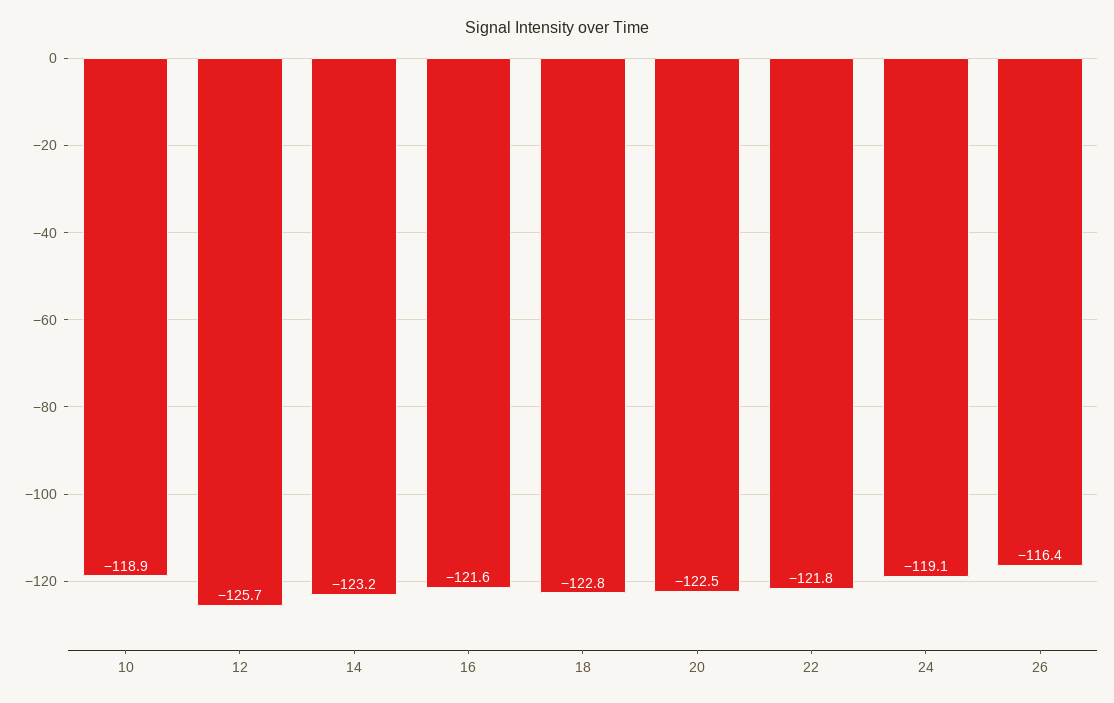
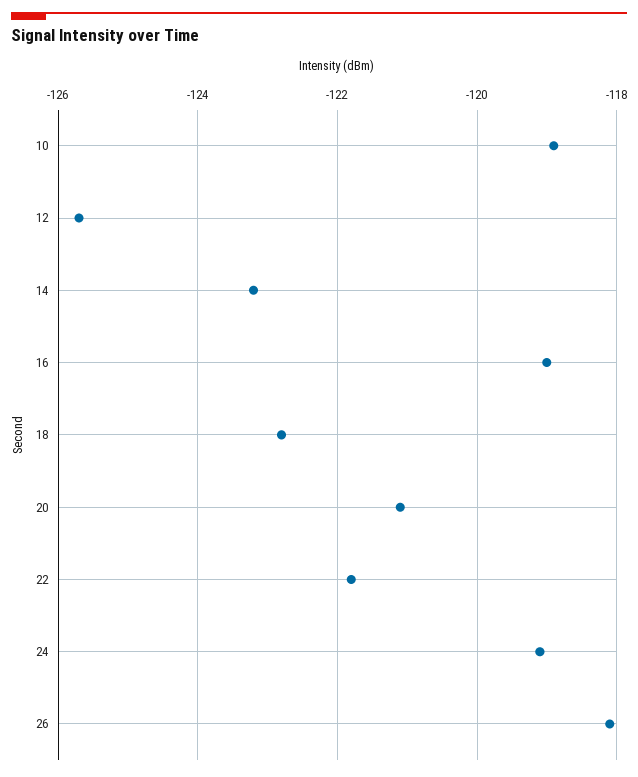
16: -121.6 -> -119
20: -122.5 -> -121
26: -116.4 -> -118

